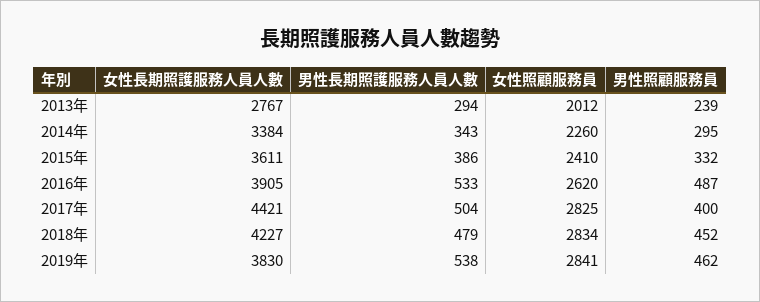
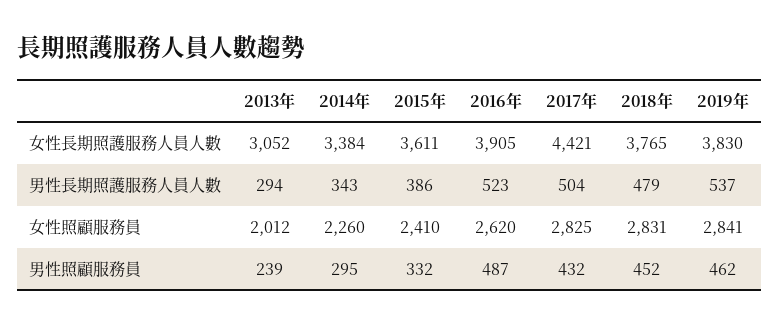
女性長期照護服務人員人數, 2013年: 2767 -> 3052
男性長期照護服務人員人數, 2016年: 533 -> 523
男性照顧服務員, 2017年: 400 -> 432
女性長期照護服務人員人數, 2018年: 4227 -> 3765
女性照顧服務員, 2018年: 2834 -> 2831
男性長期照護服務人員人數, 2019年: 538 -> 537

